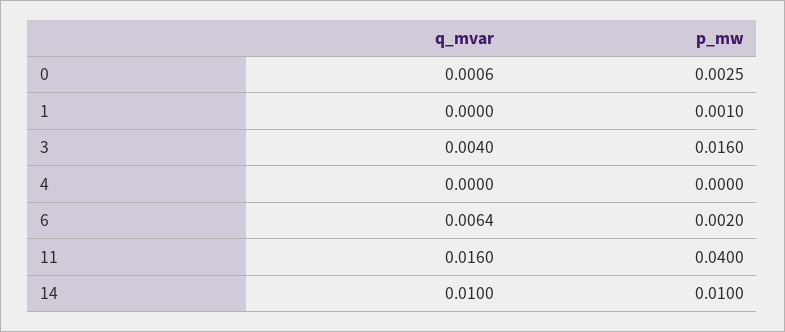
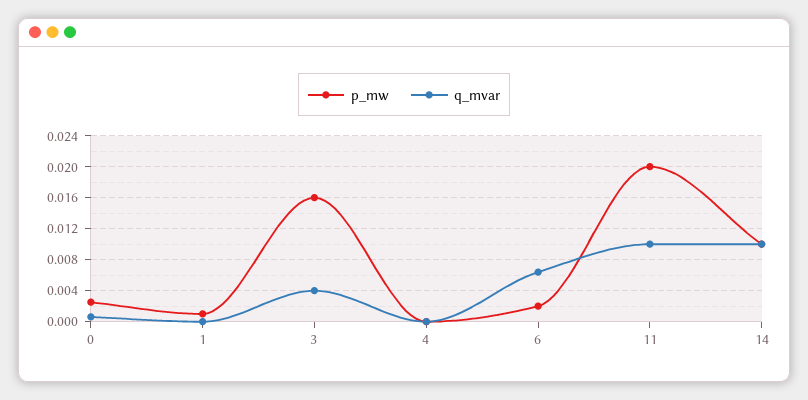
q_mvar, 11: 0.016 -> 0.01
p_mw, 11: 0.04 -> 0.02

